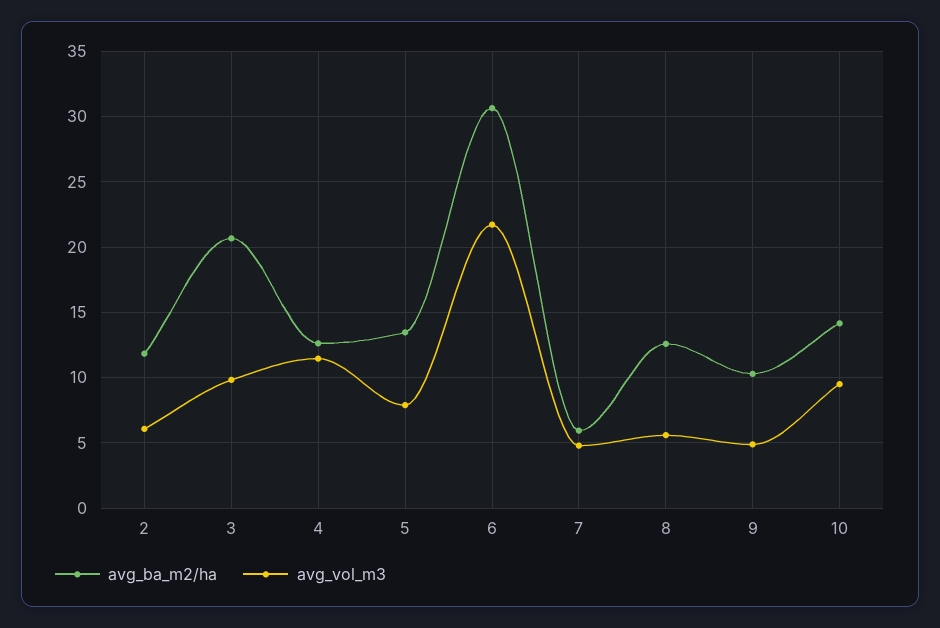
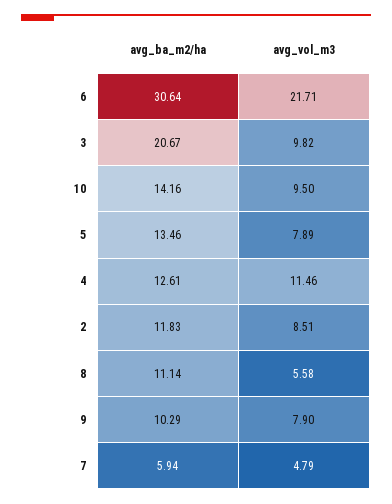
avg_vol_m3, 2: 6 -> 8.51
avg_ba_m2/ha, 8: 12.5 -> 11.14
avg_vol_m3, 9: 5 -> 7.9

